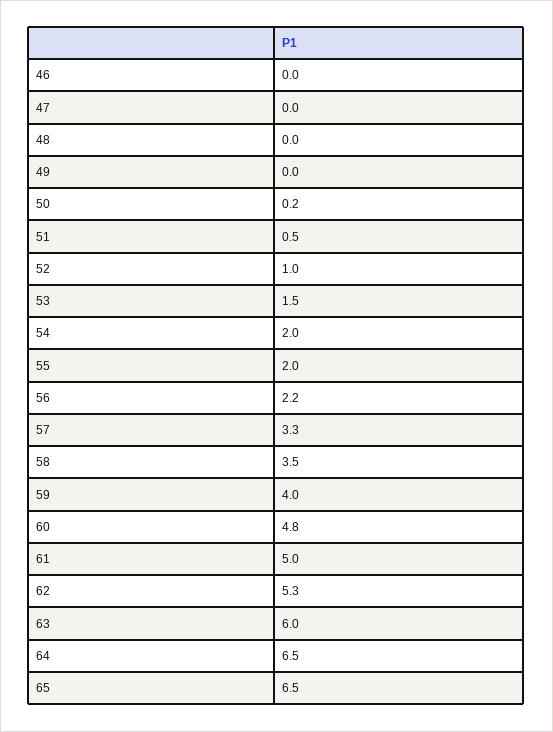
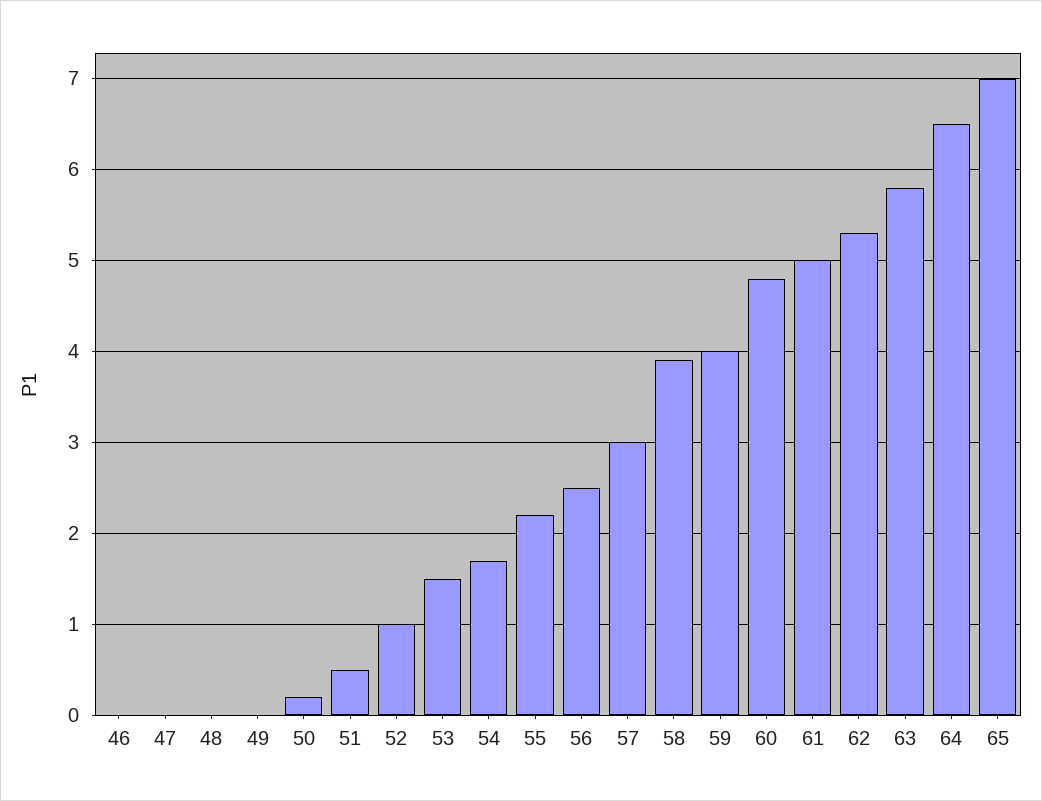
54: 2 -> 1.7
55: 2 -> 2.2
56: 2.2 -> 2.5
57: 3.3 -> 3
58: 3.5 -> 3.9
63: 6 -> 5.8
65: 6.5 -> 7

